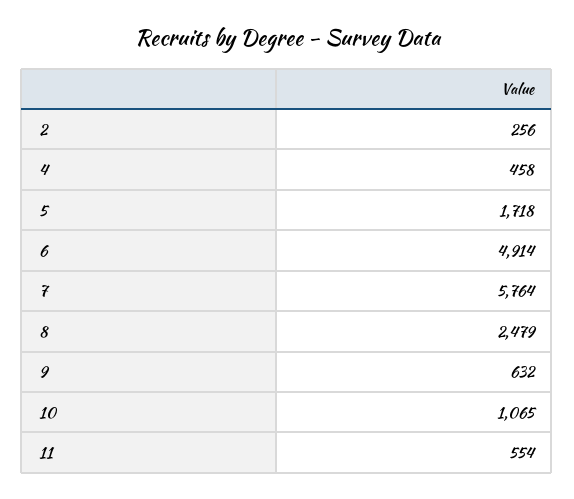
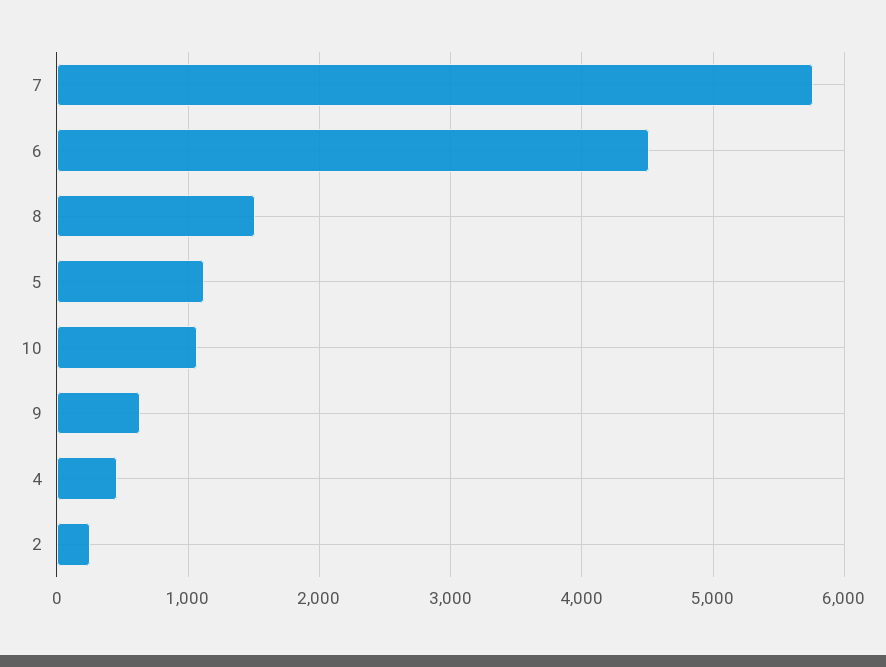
5: 1718 -> 1100
6: 4914 -> 4500
8: 2479 -> 1500
11: 554 -> none

